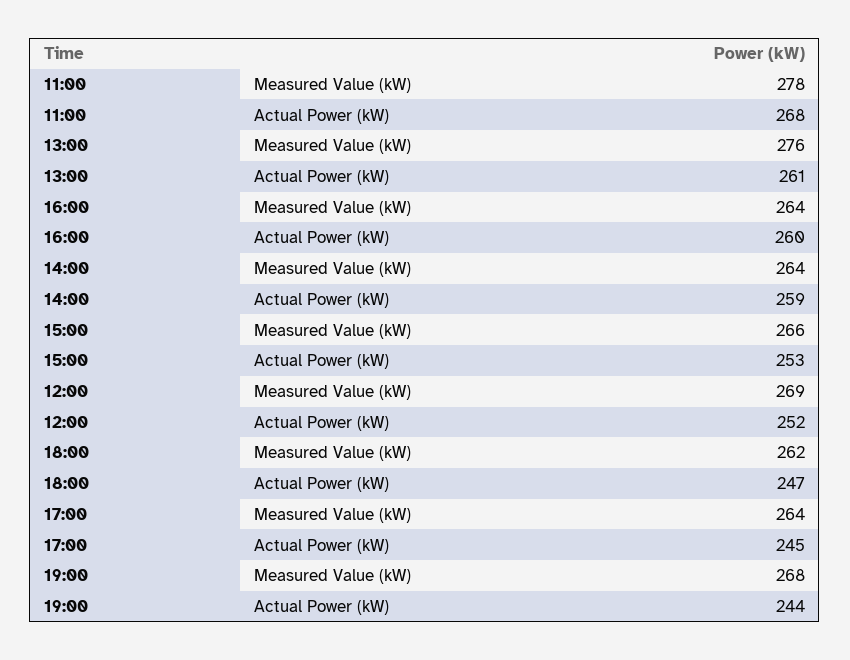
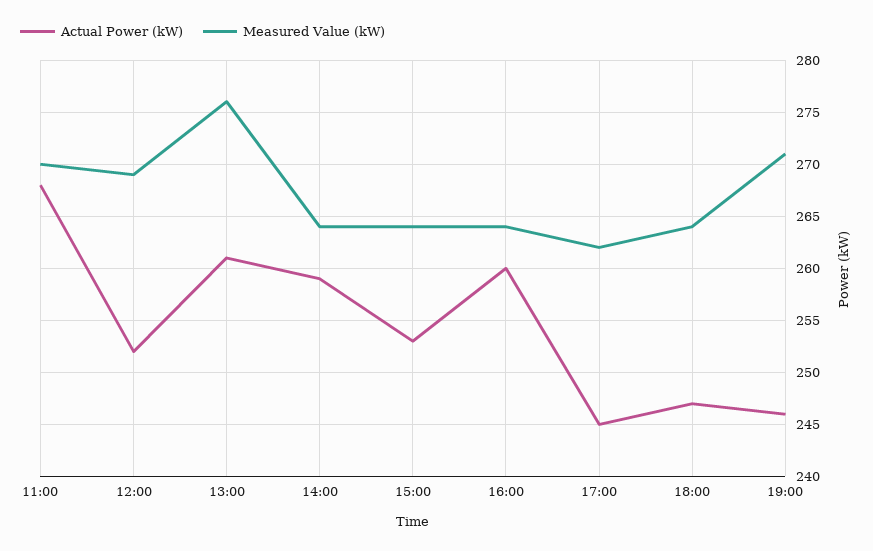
Measured Value (kW), 11:00: 278 -> 270
Measured Value (kW), 15:00: 266 -> 264
Measured Value (kW), 18:00: 262 -> 264
Measured Value (kW), 17:00: 264 -> 262
Measured Value (kW), 19:00: 268 -> 271
Actual Power (kW), 19:00: 244 -> 246

